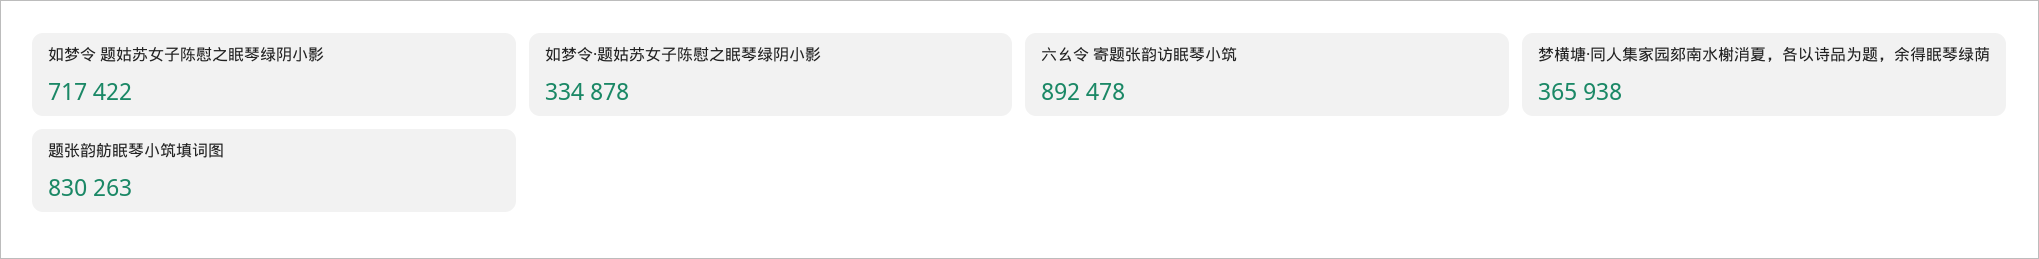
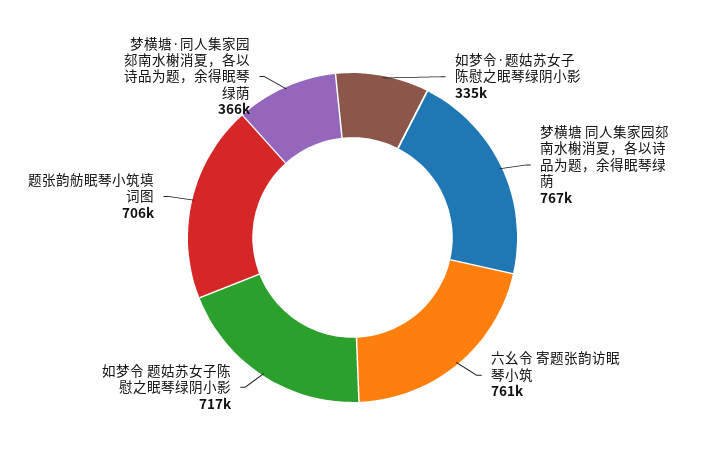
六幺令 寄题张韵访眠琴小筑: 892478 -> 761000
题张韵舫眠琴小筑填词图: 830263 -> 706000
梦横塘 同人集家园郂南水榭消夏，各以诗品为题，余得眠琴绿荫: none -> 767000

